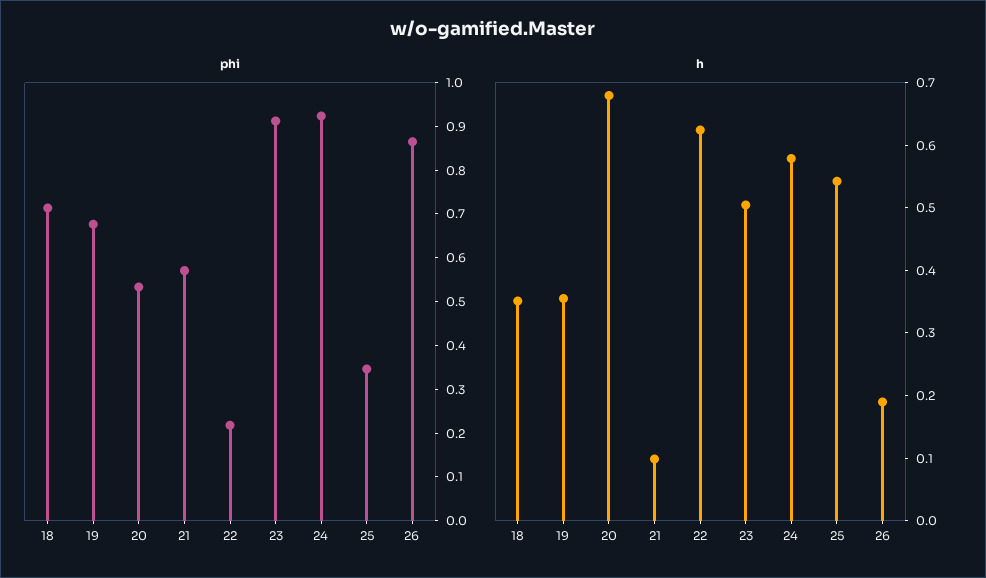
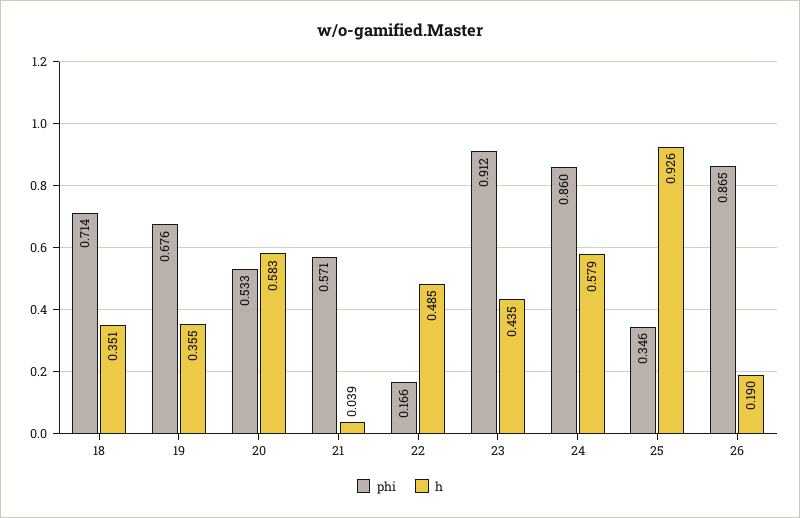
phi, 22: 0.22 -> 0.166
phi, 24: 0.92 -> 0.86
h, 20: 0.68 -> 0.583
h, 21: 0.1 -> 0.039
h, 22: 0.62 -> 0.485
h, 23: 0.5 -> 0.435
h, 25: 0.54 -> 0.926

